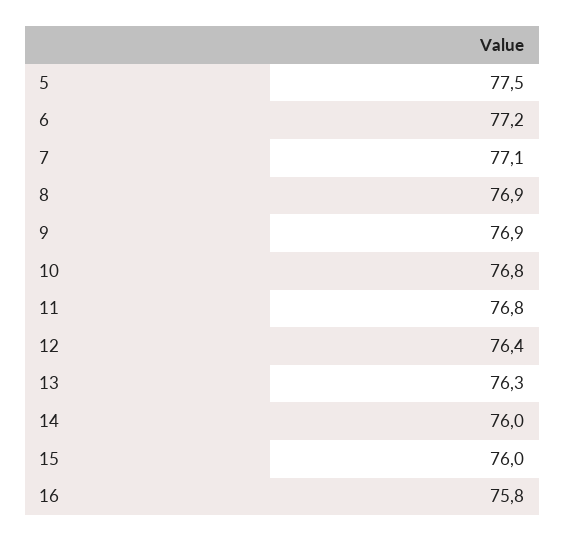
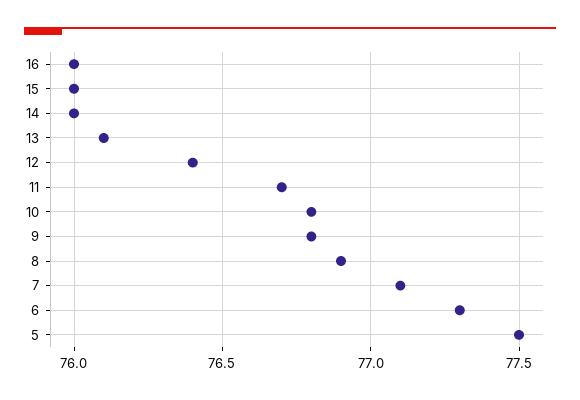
6: 77.2 -> 77.3
9: 76.9 -> 76.8
11: 76.8 -> 76.7
13: 76.3 -> 76.1
16: 75.8 -> 76

